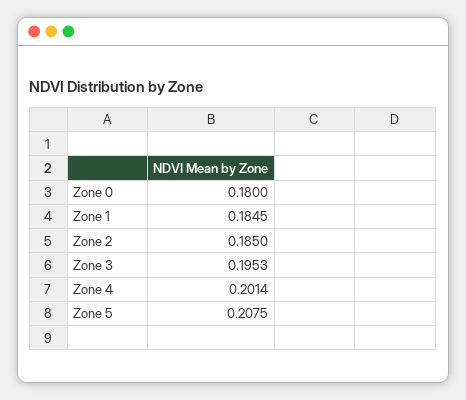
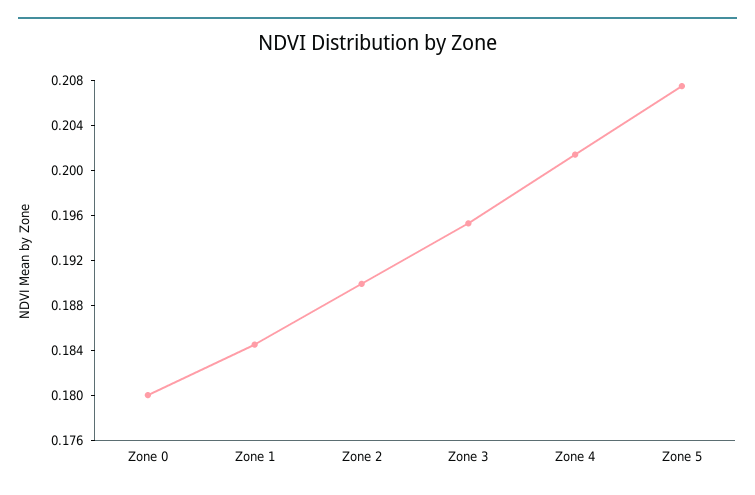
Zone 2: 0.185 -> 0.19

